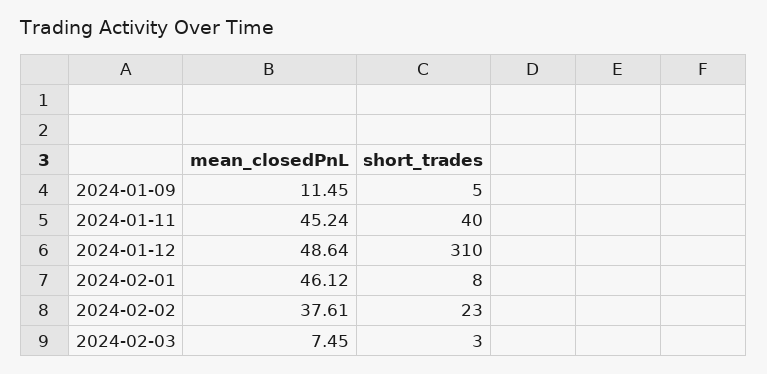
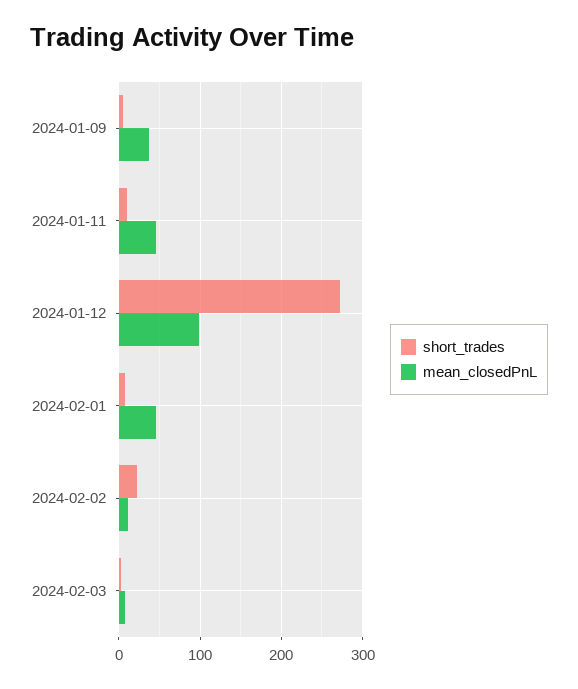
mean_closedPnL, 2024-01-09: 11.45 -> 40
short_trades, 2024-01-11: 40 -> 10
mean_closedPnL, 2024-01-12: 48.64 -> 100
short_trades, 2024-01-12: 310 -> 270
mean_closedPnL, 2024-02-02: 37.61 -> 10

